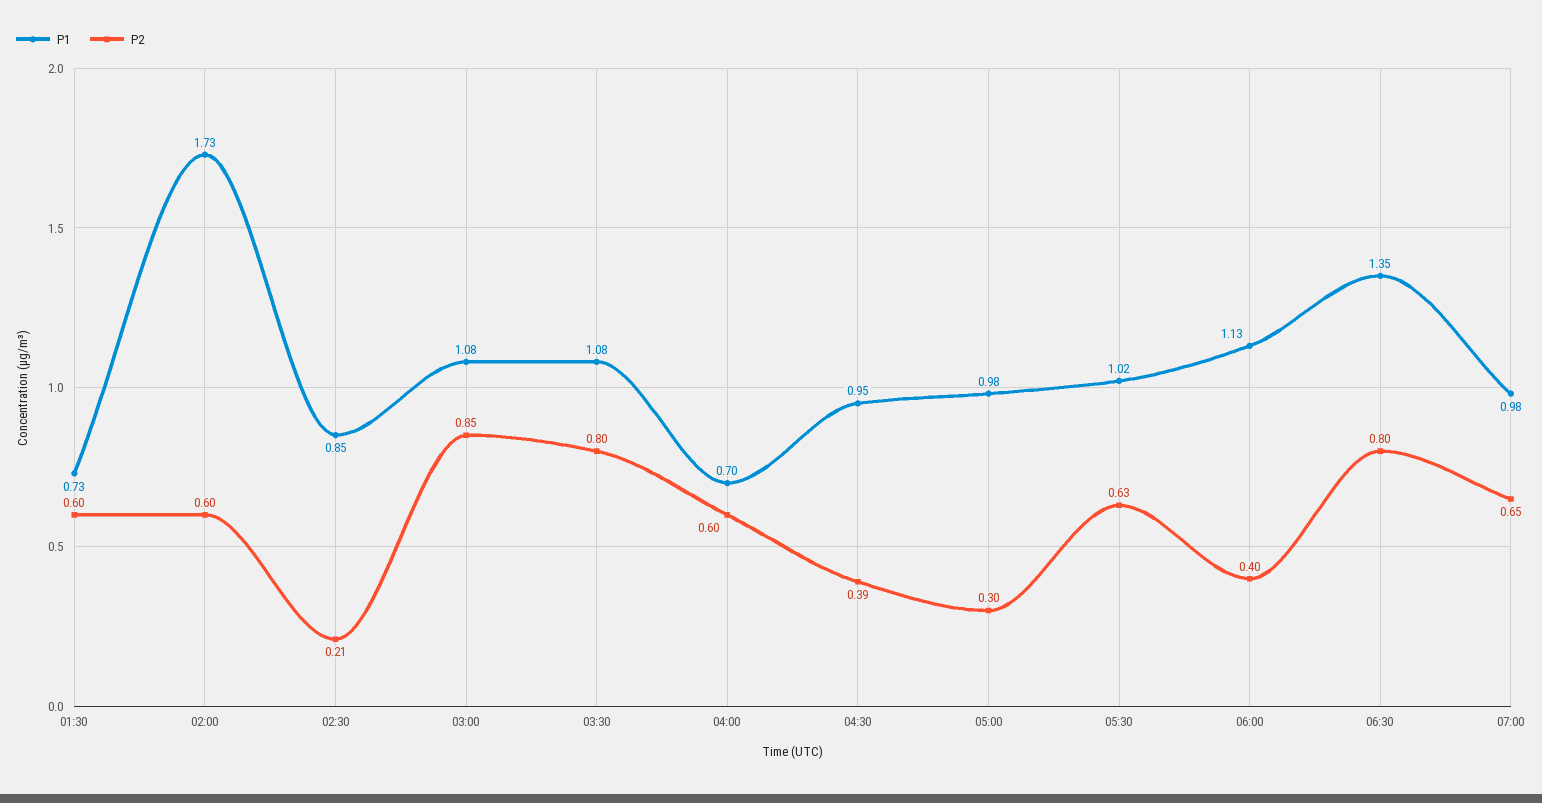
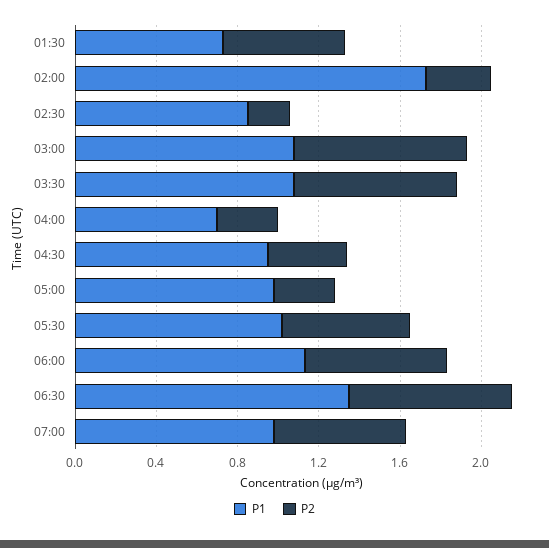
P2, 02:00: 0.6 -> 0.3
P2, 04:00: 0.6 -> 0.3
P2, 06:00: 0.4 -> 0.7

